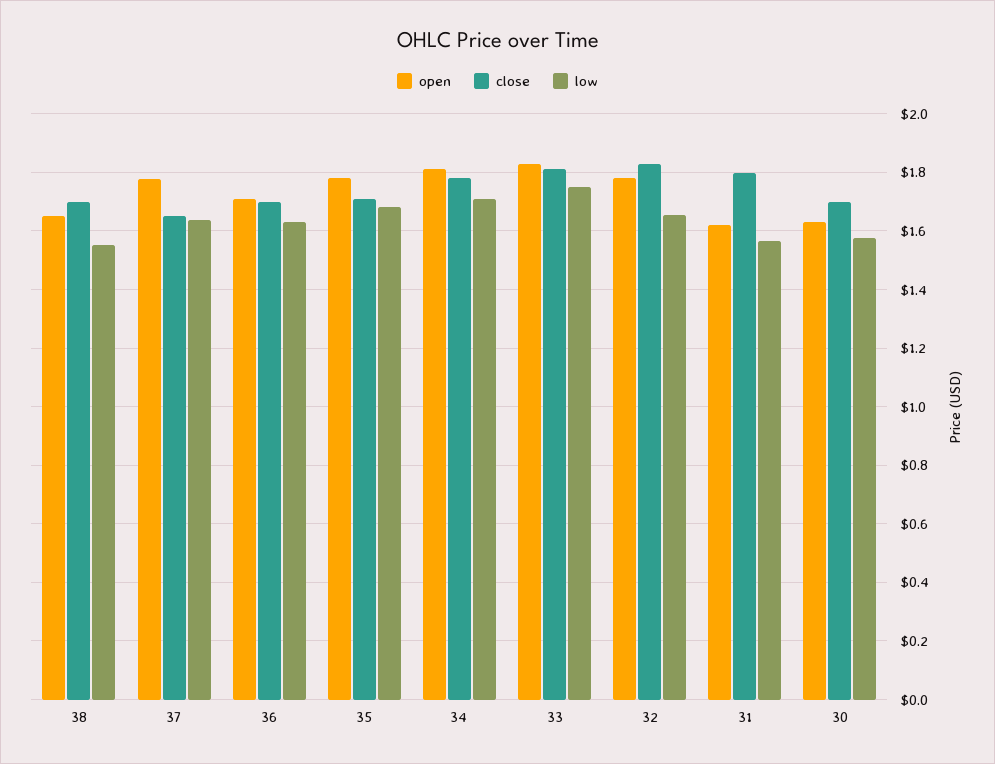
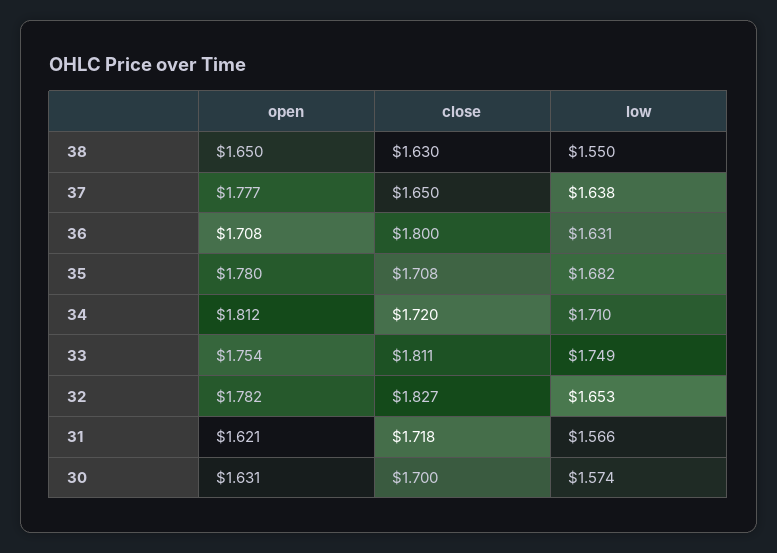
close, 38: 1.7 -> 1.63
close, 36: 1.7 -> 1.8
close, 34: 1.775 -> 1.72
open, 33: 1.825 -> 1.754
close, 31: 1.8 -> 1.718

